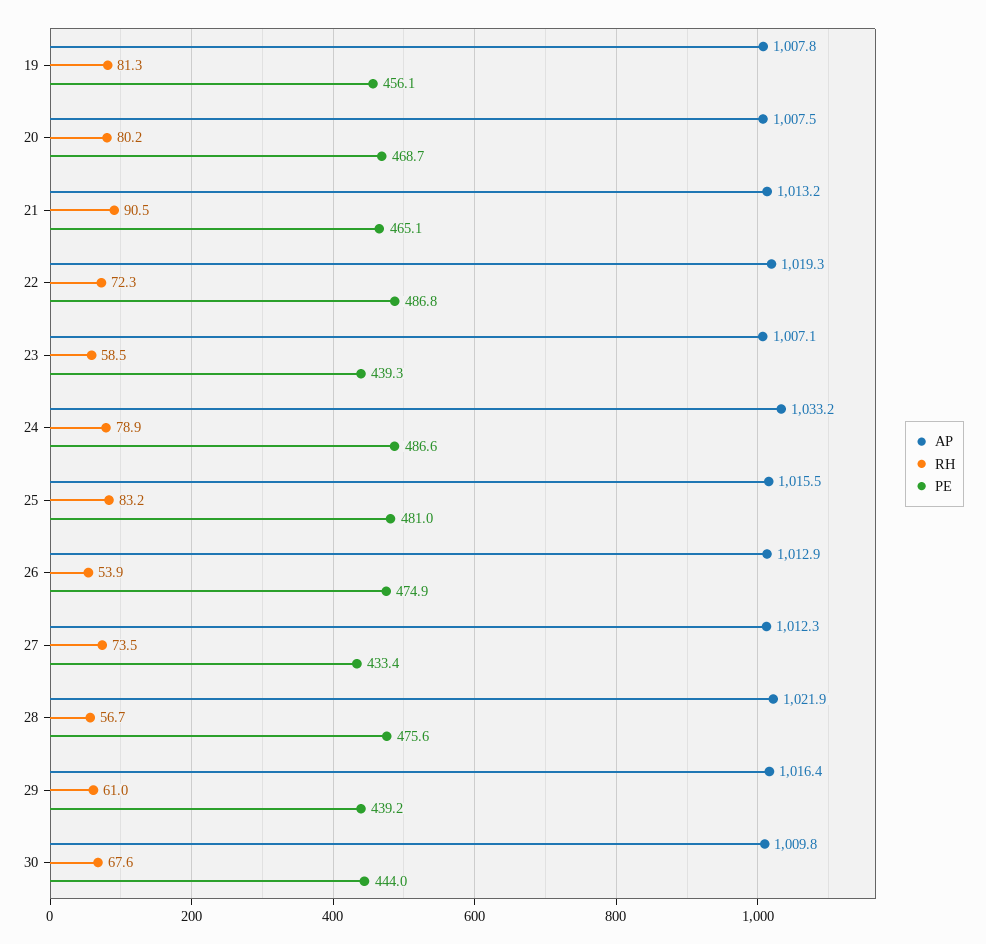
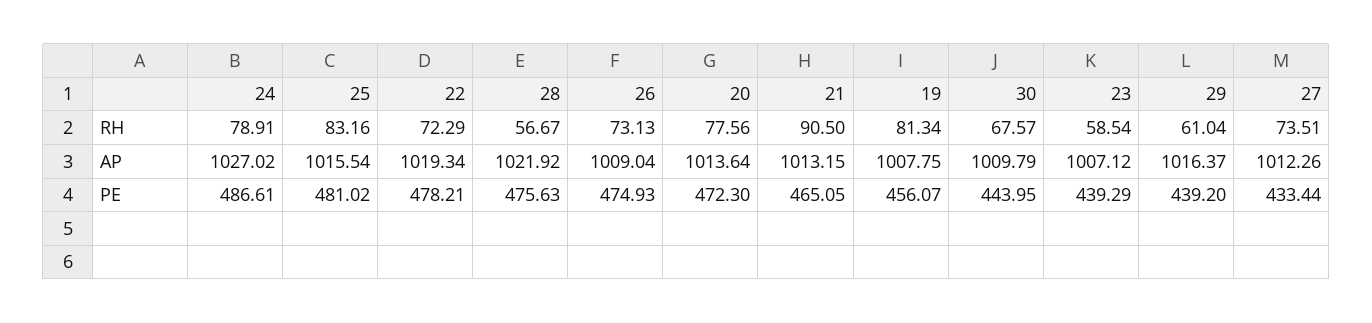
AP, 20: 1007.5 -> 1013.64
RH, 20: 80.2 -> 77.56
PE, 20: 468.7 -> 472.3
PE, 22: 486.8 -> 478.21
AP, 24: 1033.2 -> 1027.02
AP, 26: 1012.9 -> 1009.04
RH, 26: 53.9 -> 73.13

